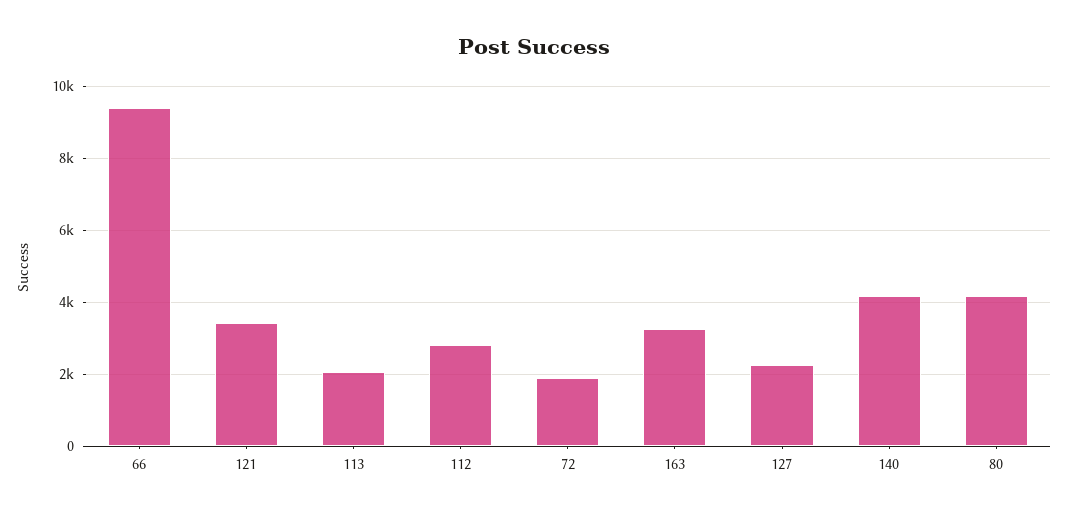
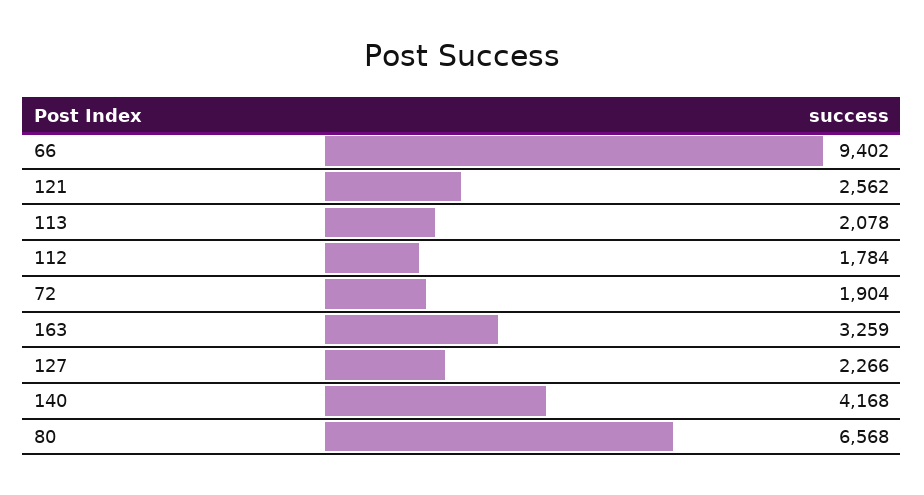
121: 3400 -> 2562
112: 2800 -> 1784
80: 4200 -> 6568

